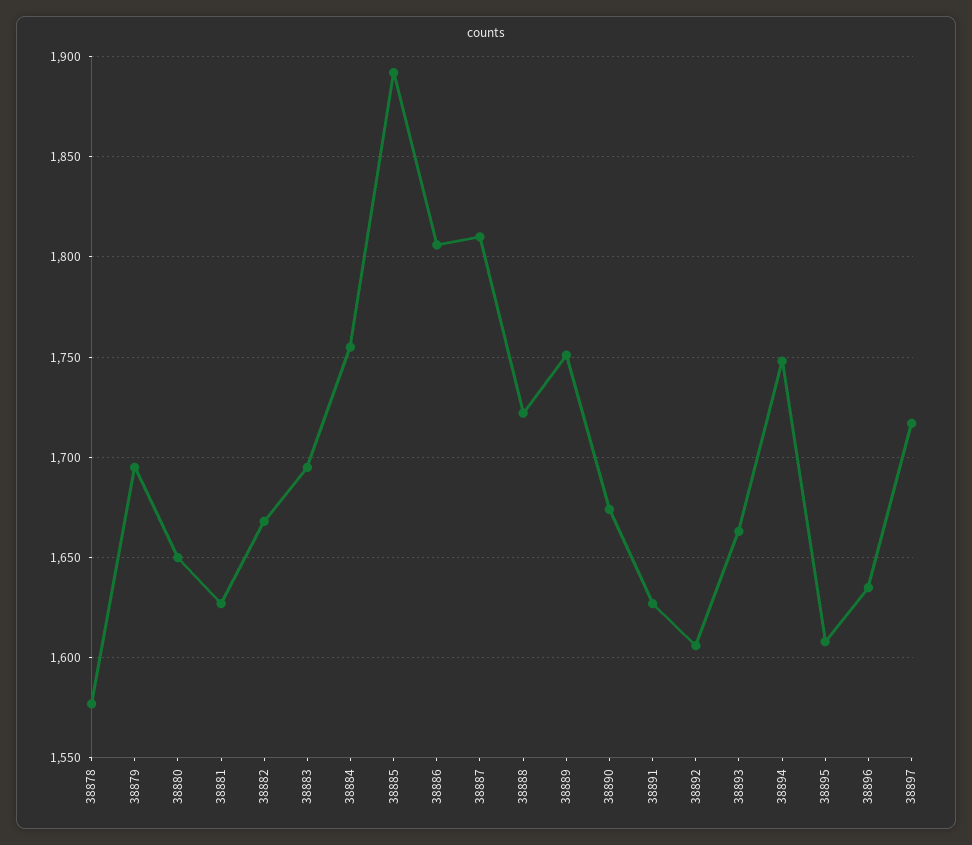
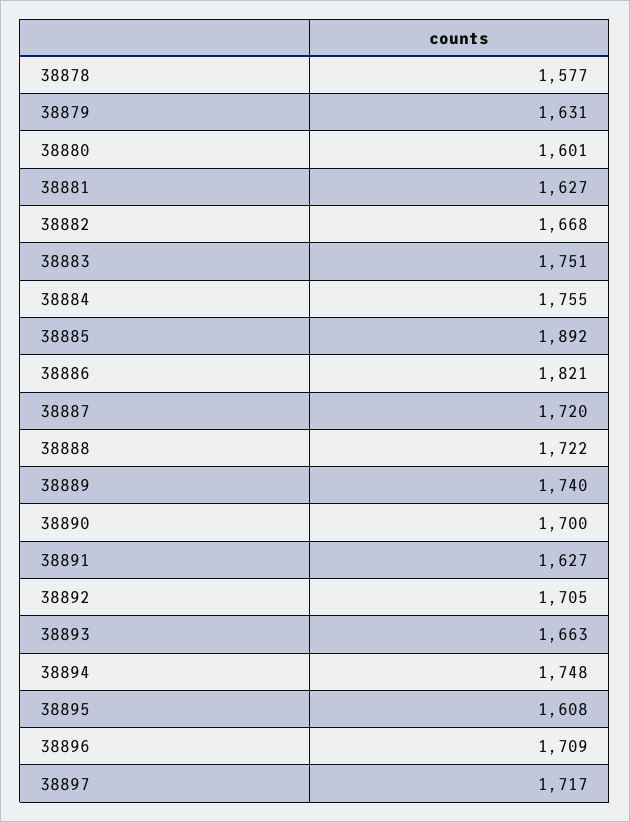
38879: 1695 -> 1631
38880: 1650 -> 1601
38883: 1695 -> 1751
38886: 1805 -> 1821
38887: 1810 -> 1720
38889: 1750 -> 1740
38890: 1675 -> 1700
38892: 1605 -> 1705
38896: 1635 -> 1709

